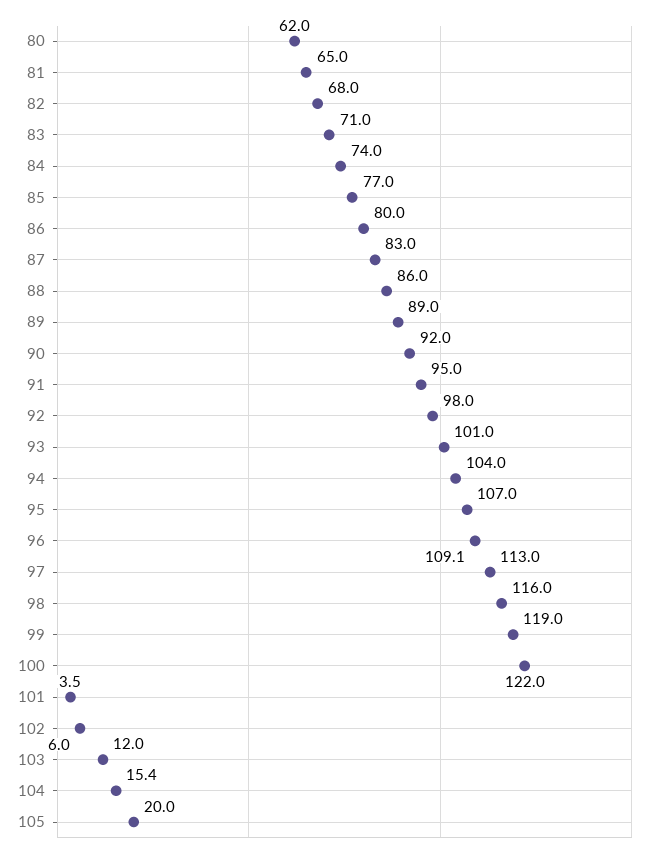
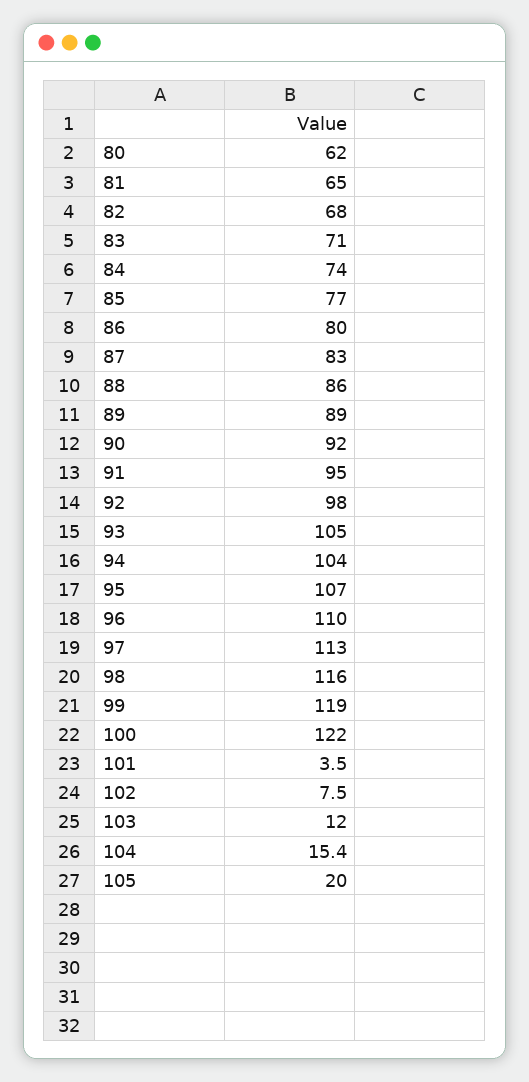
93: 101 -> 105
96: 109.1 -> 110
102: 6 -> 7.5

